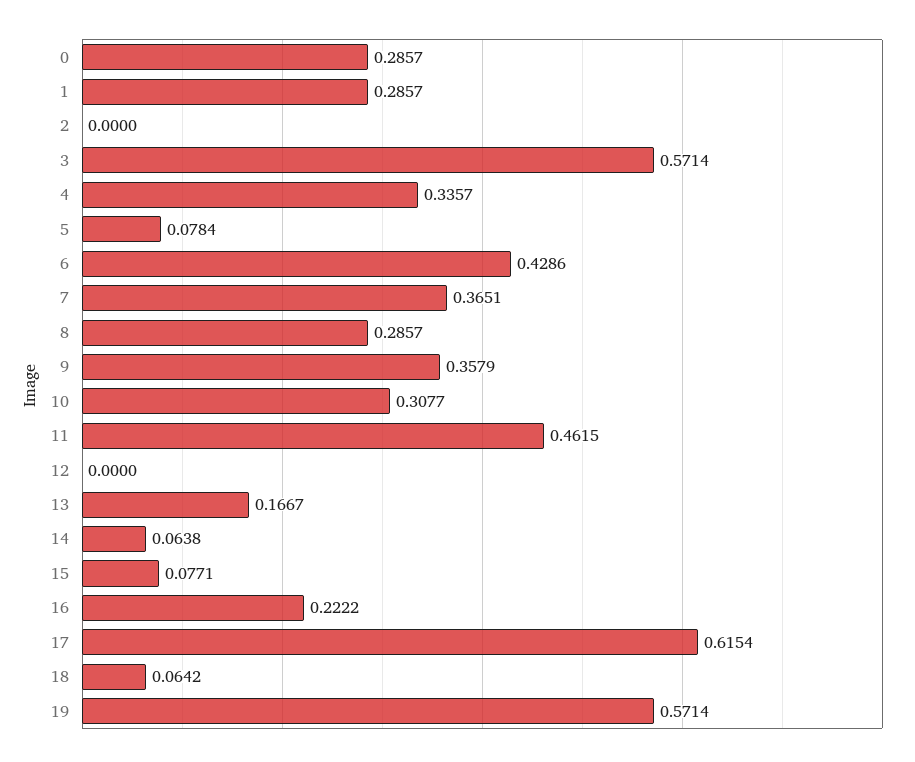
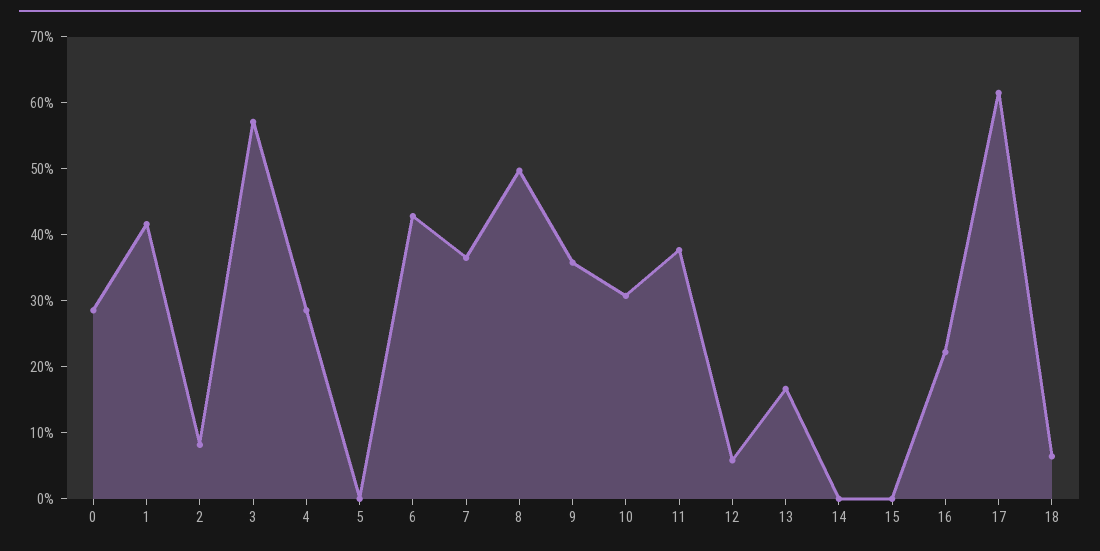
1: 0.2857 -> 0.42
2: 0 -> 0.08
4: 0.3357 -> 0.28
5: 0.0784 -> 0
8: 0.2857 -> 0.5
11: 0.4615 -> 0.38
12: 0 -> 0.06
14: 0.0638 -> 0
15: 0.0771 -> 0
19: 0.5714 -> none

